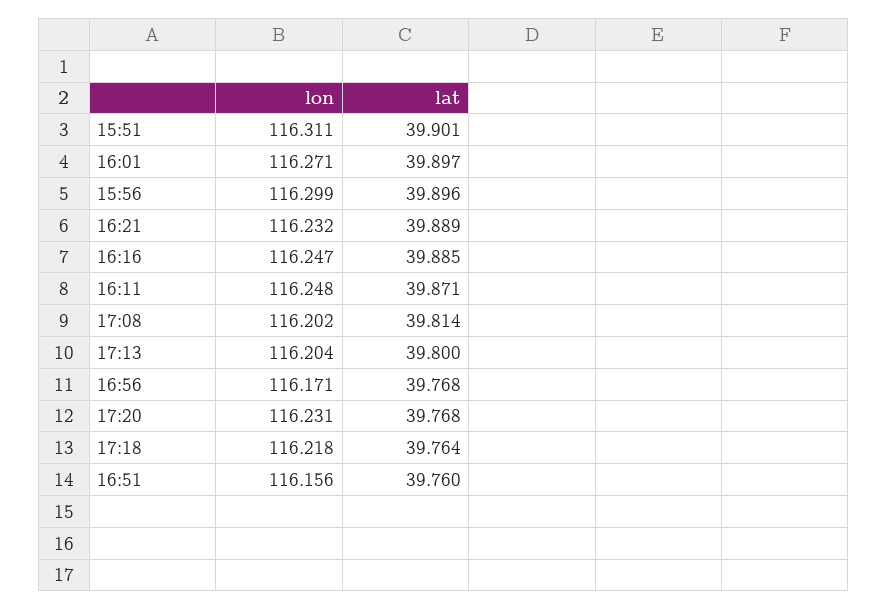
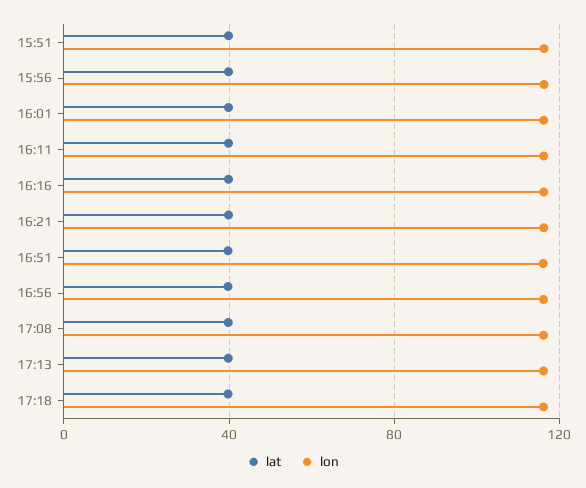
lon, 17:20: 116.231 -> none
lat, 17:20: 39.768 -> none

